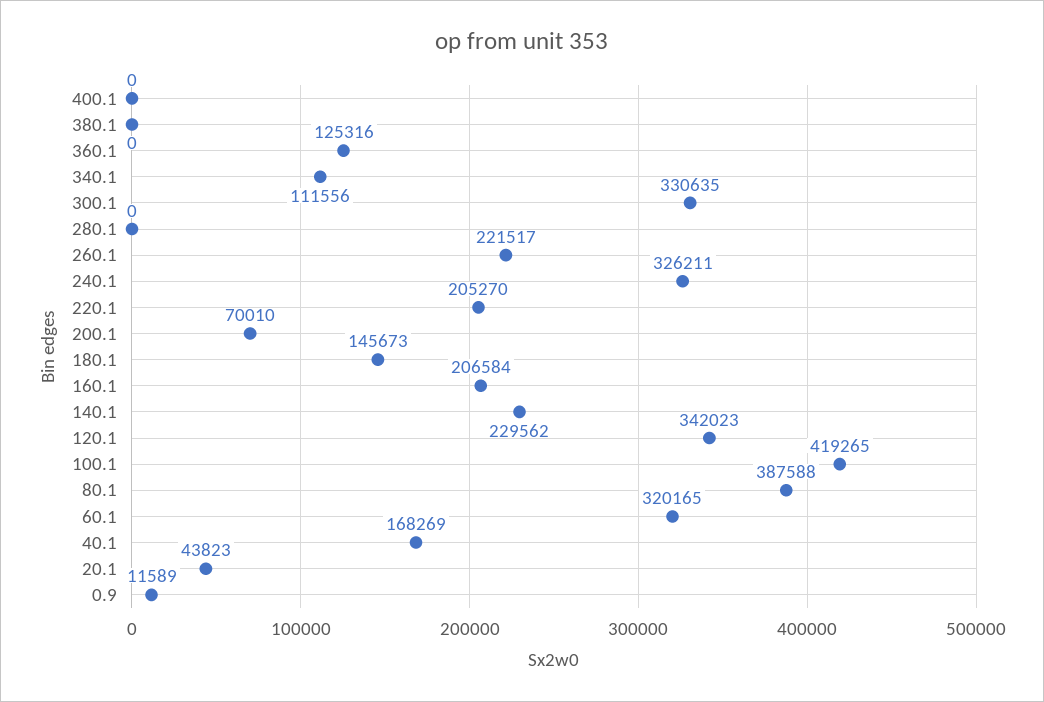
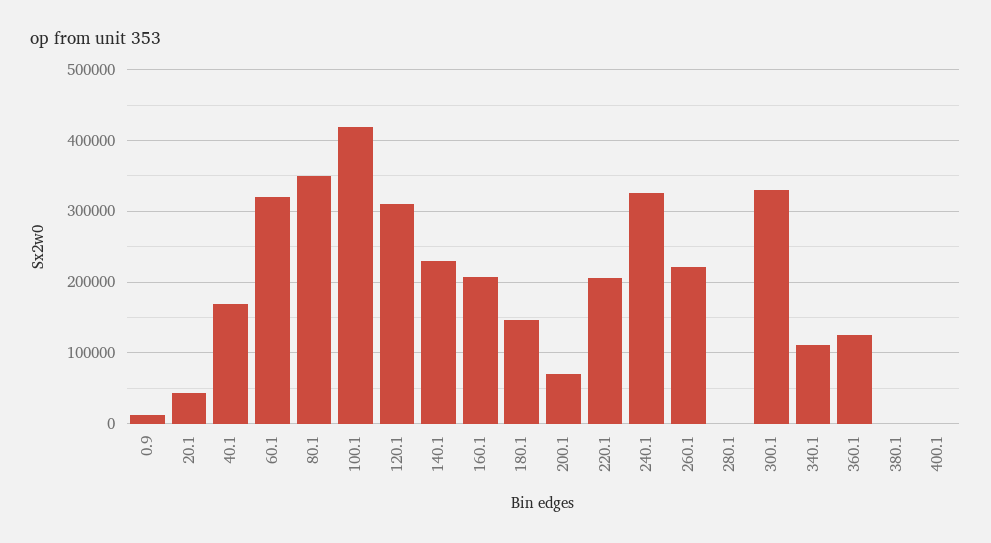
120.1: 342023 -> 310000
80.1: 387588 -> 350000

